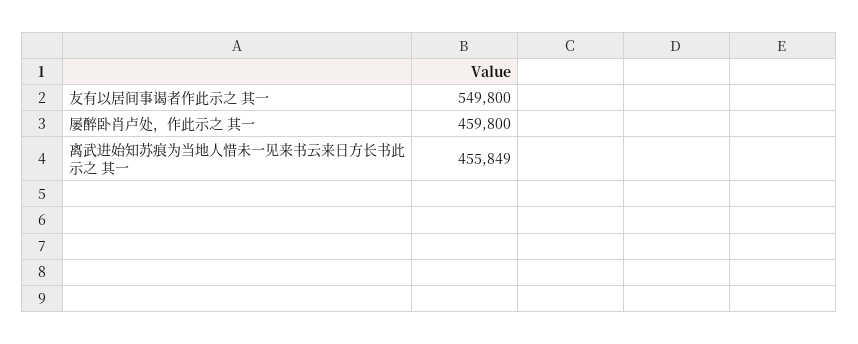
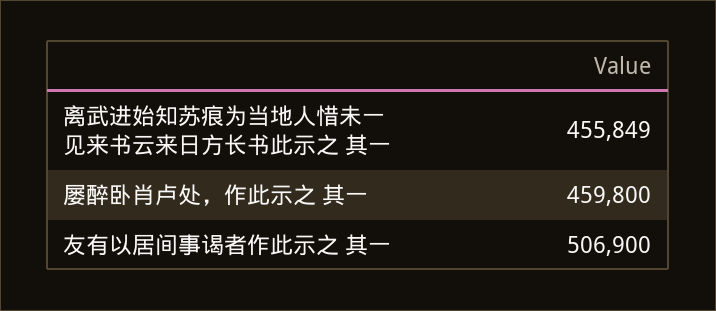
友有以居间事谒者作此示之 其一: 549800 -> 506900

